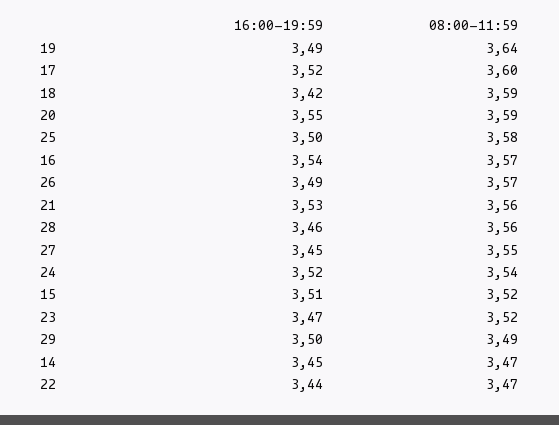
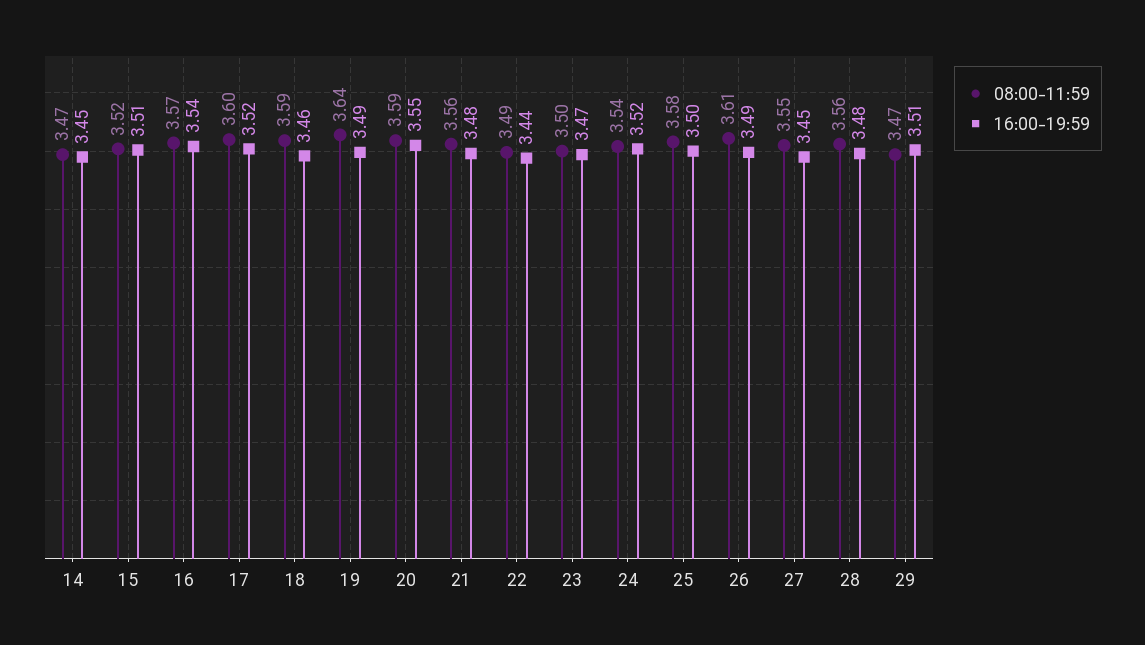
16:00-19:59, 18: 3.42 -> 3.46
08:00-11:59, 26: 3.57 -> 3.61
16:00-19:59, 21: 3.53 -> 3.48
16:00-19:59, 28: 3.46 -> 3.48
08:00-11:59, 23: 3.52 -> 3.5
16:00-19:59, 29: 3.5 -> 3.51
08:00-11:59, 29: 3.49 -> 3.47
08:00-11:59, 22: 3.47 -> 3.49

